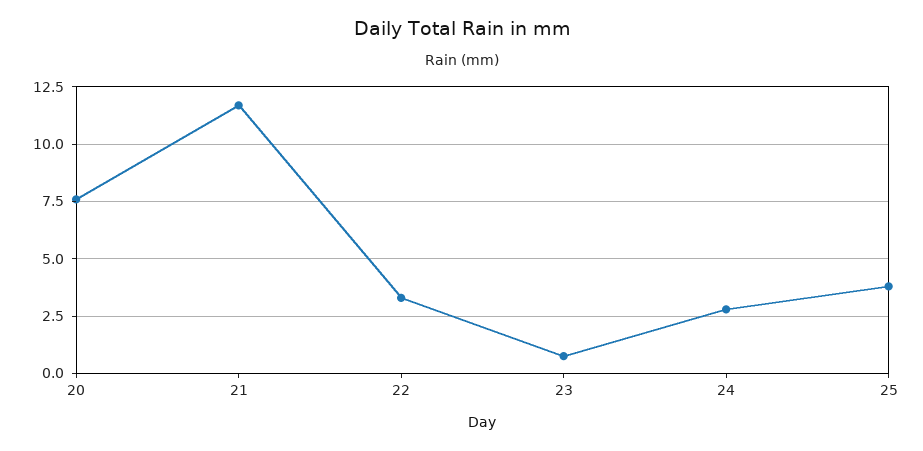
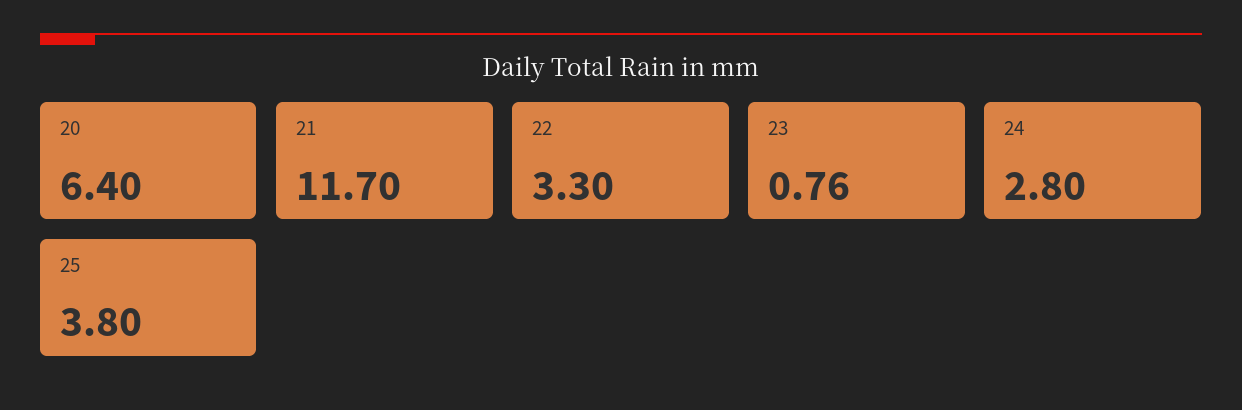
20: 7.5 -> 6.4

